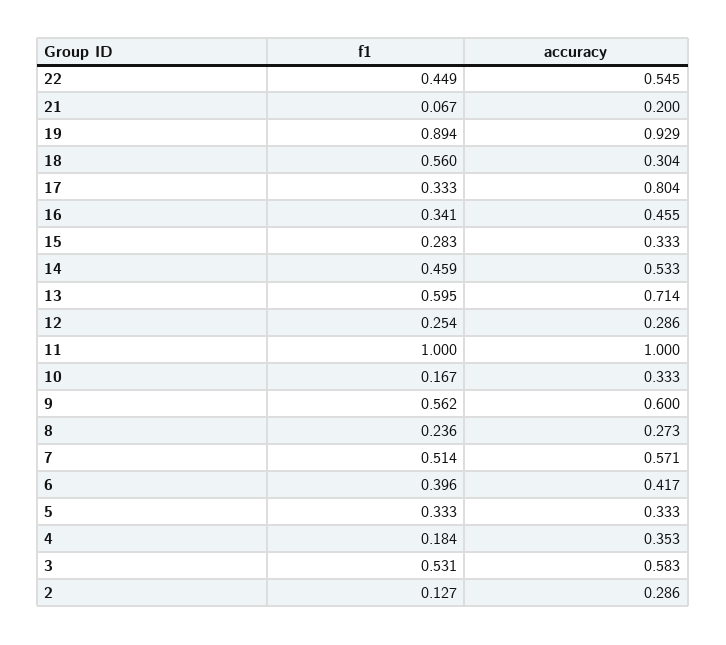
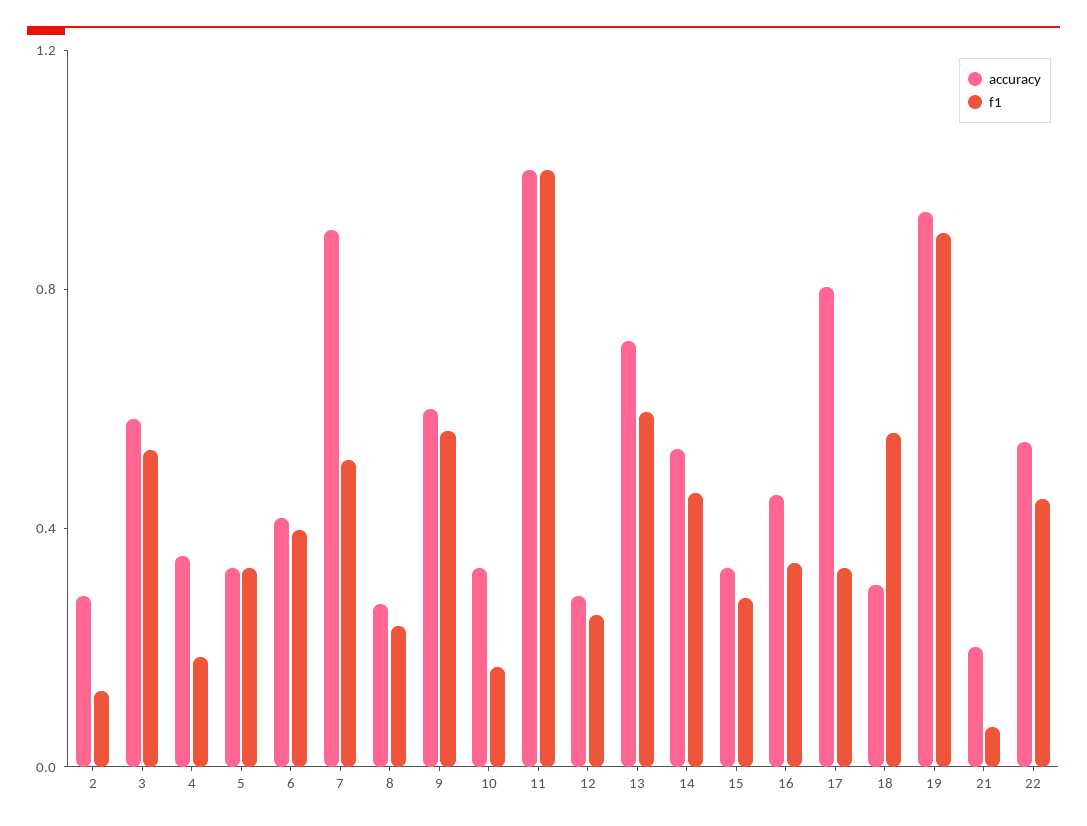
accuracy, 7: 0.571 -> 0.9

